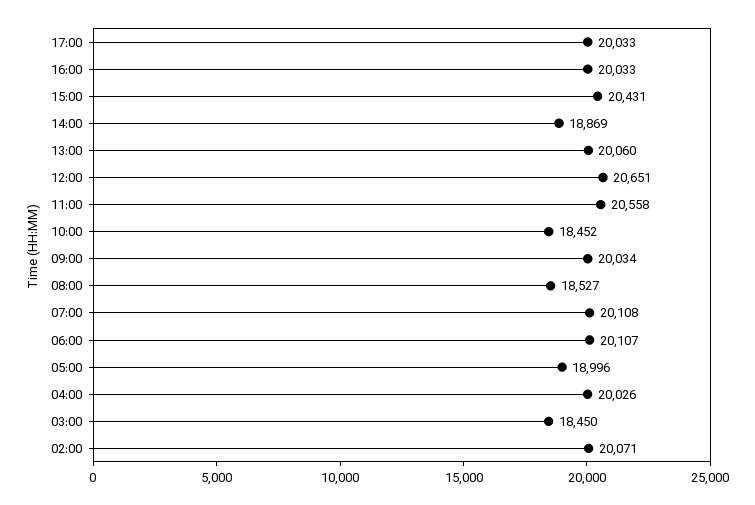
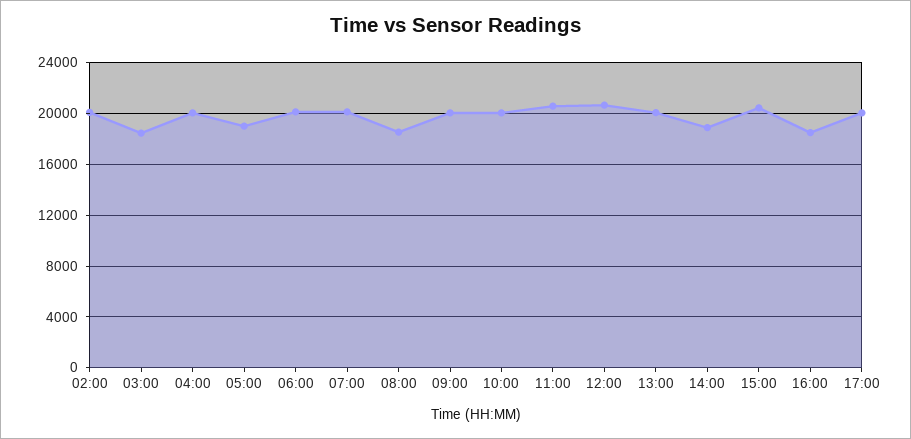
16:00: 20033 -> 18500
10:00: 18452 -> 20000

